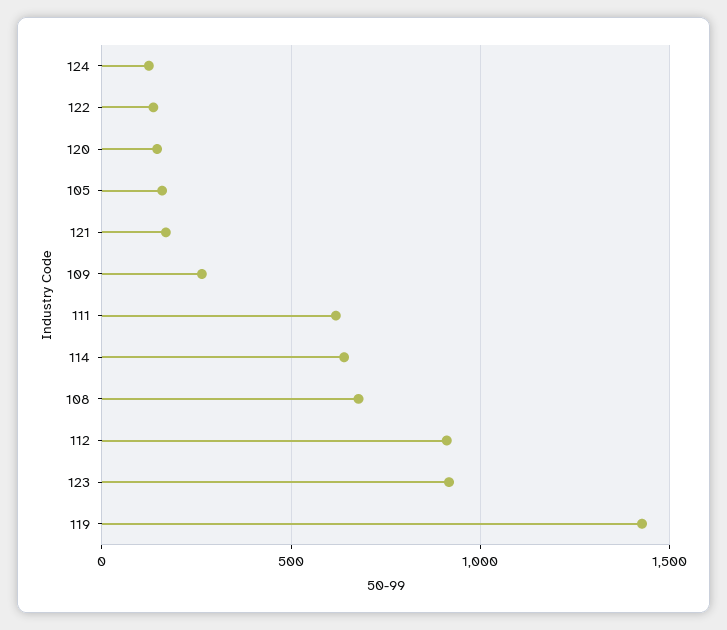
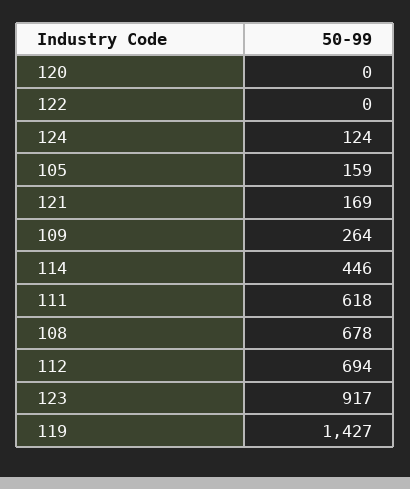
122: 150 -> 0
120: 150 -> 0
114: 650 -> 446
112: 900 -> 694

